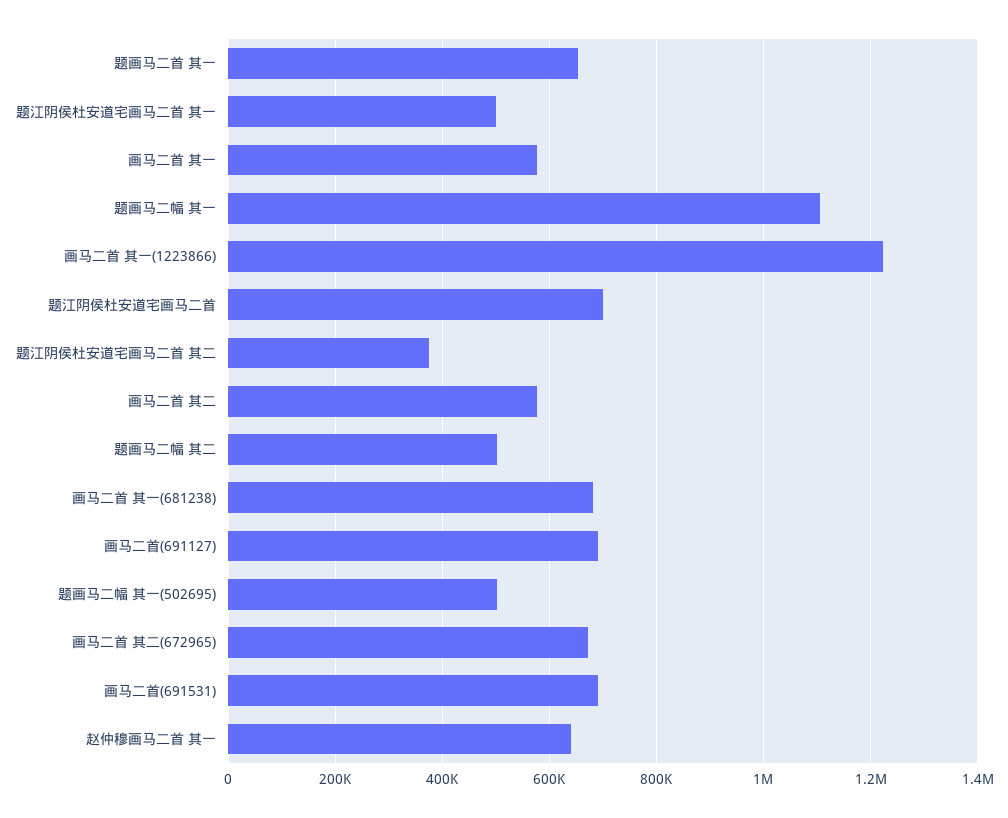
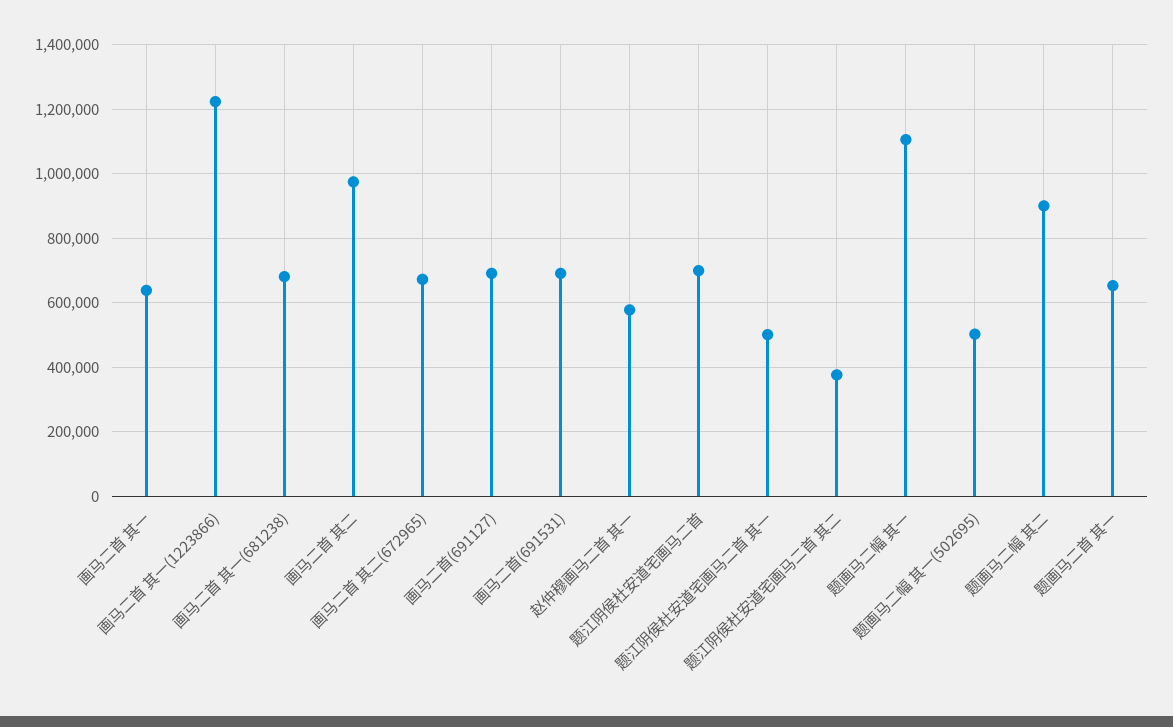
画马二首 其一: 580000 -> 640000
画马二首 其二: 580000 -> 980000
题画马二幅 其二: 500000 -> 900000
赵仲穆画马二首 其一: 640000 -> 580000

